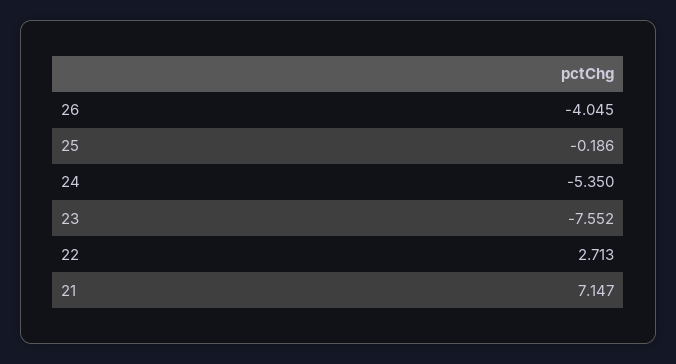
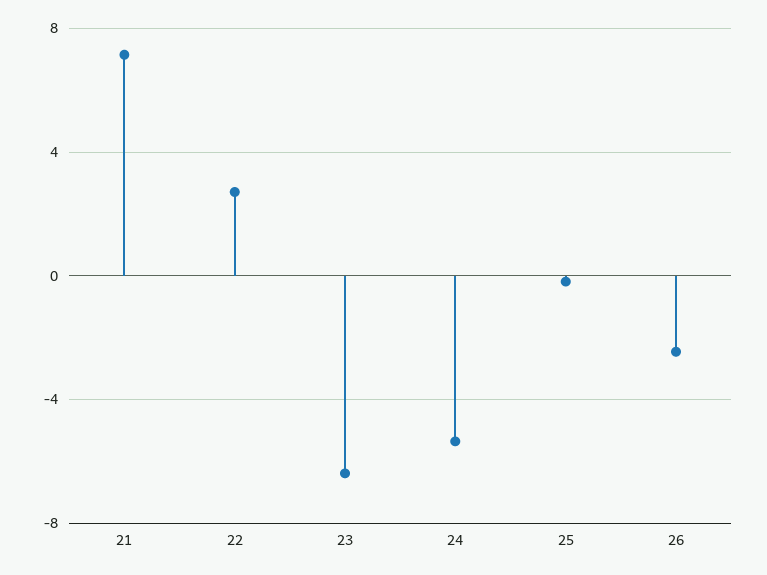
26: -4.045 -> -2.5
23: -7.552 -> -6.5

